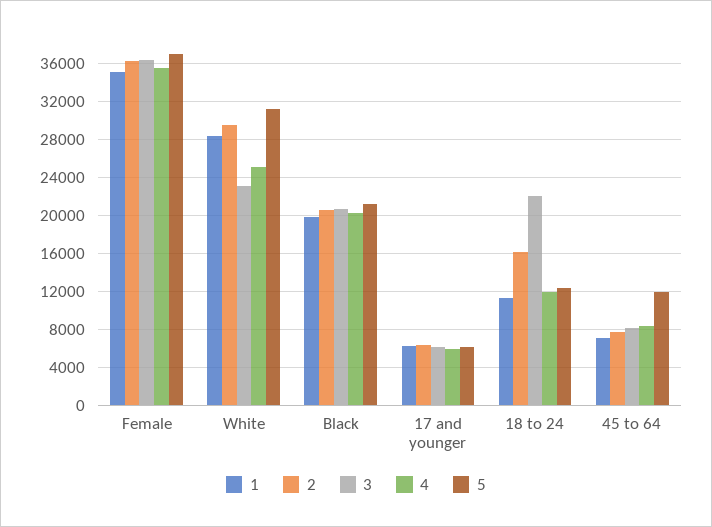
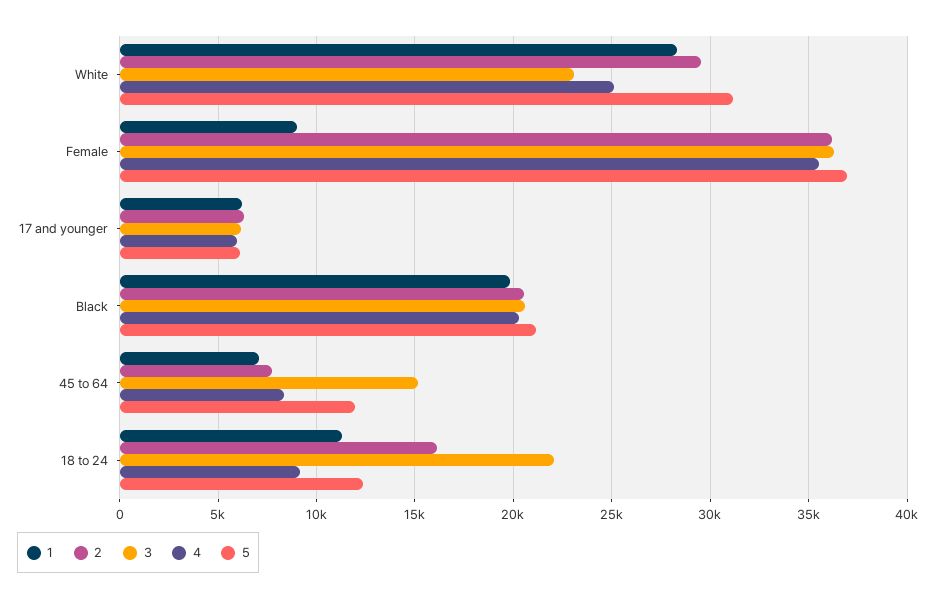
1, Female: 35000 -> 9000
4, 18 to 24: 12000 -> 9000
3, 45 to 64: 8000 -> 15000

